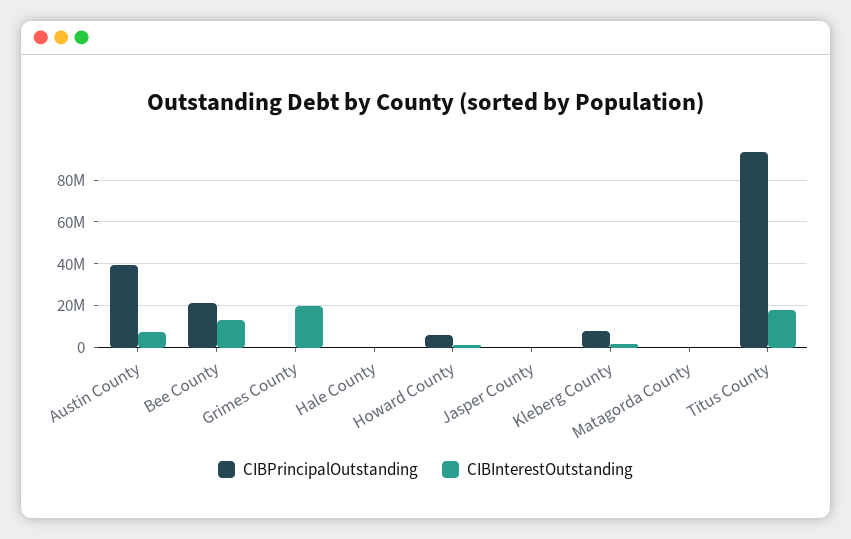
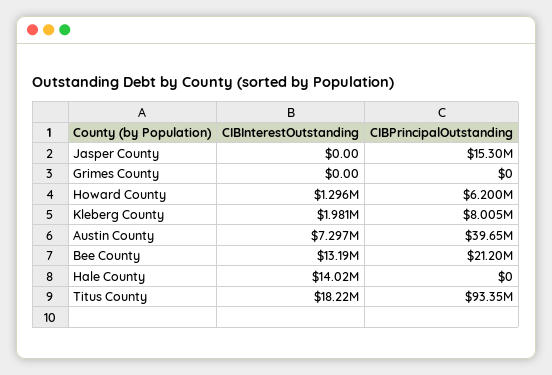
CIBInterestOutstanding, Grimes County: 20000000 -> 0
CIBInterestOutstanding, Hale County: 0 -> 14020000
CIBPrincipalOutstanding, Jasper County: 0 -> 15300000
CIBPrincipalOutstanding, Matagorda County: 0 -> none
CIBInterestOutstanding, Matagorda County: 0 -> none

